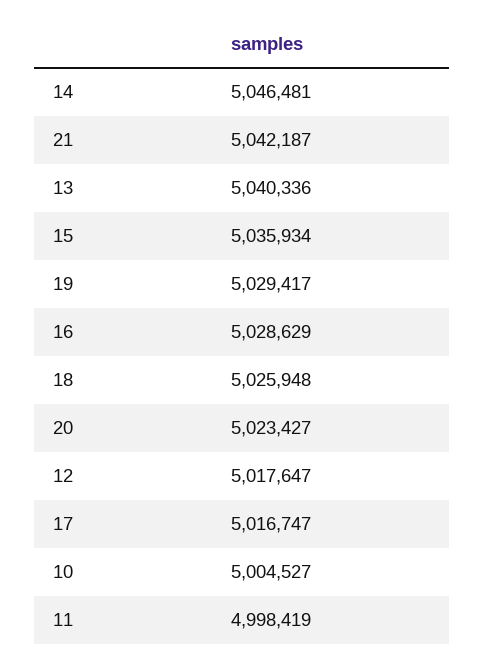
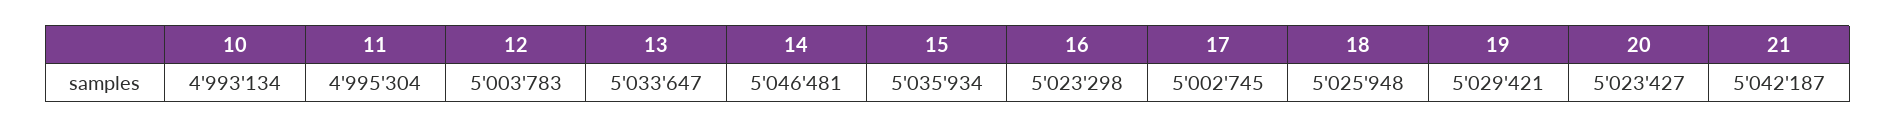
13: 5040336 -> 5033647
19: 5029417 -> 5029421
16: 5028629 -> 5023298
12: 5017647 -> 5003783
17: 5016747 -> 5002745
10: 5004527 -> 4993134
11: 4998419 -> 4995304

